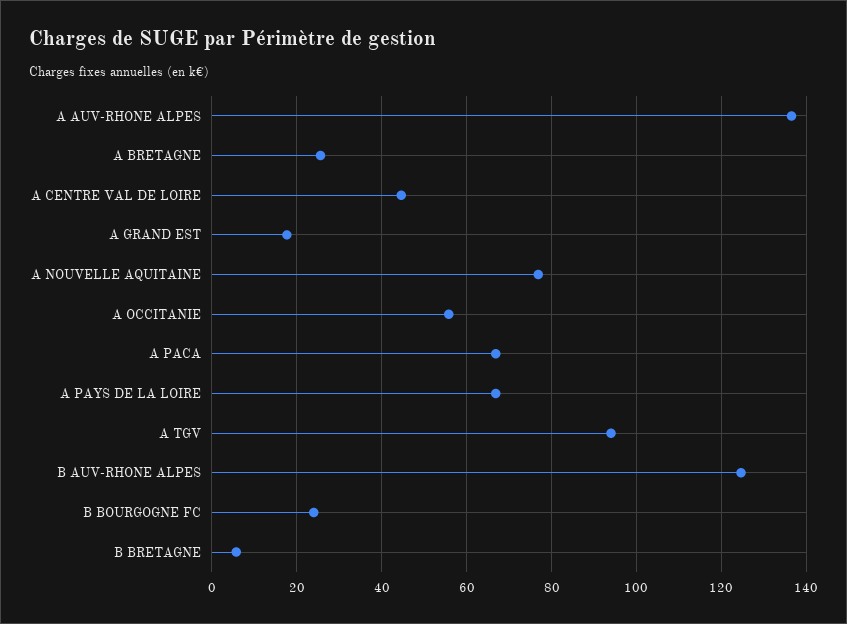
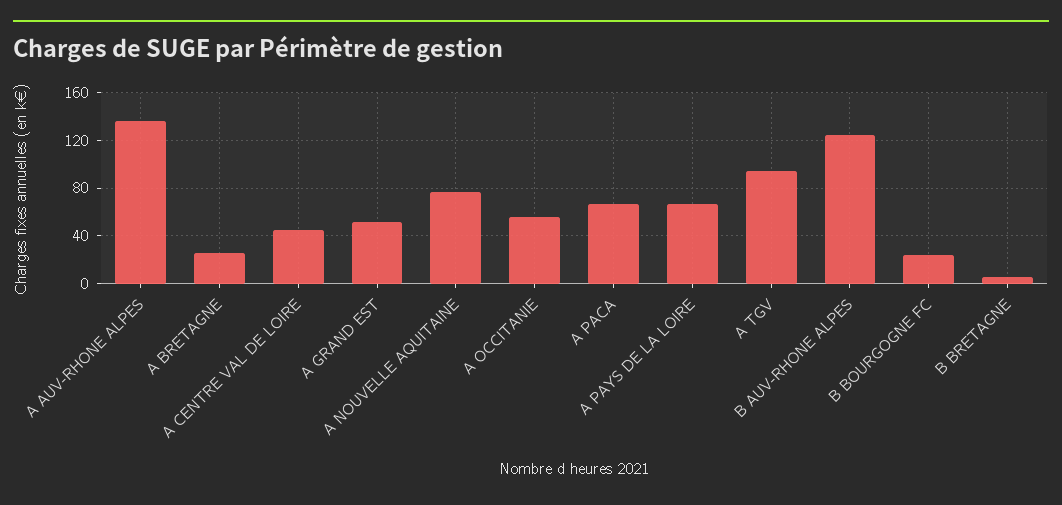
A GRAND EST: 18 -> 50

